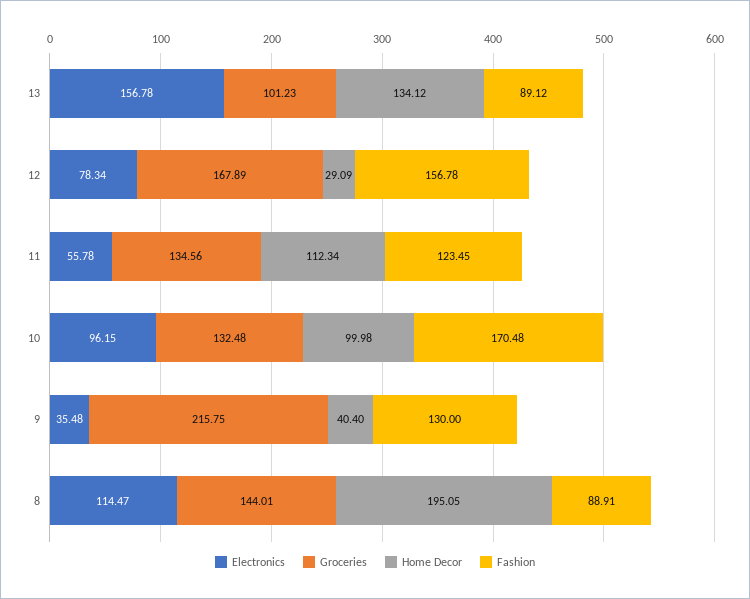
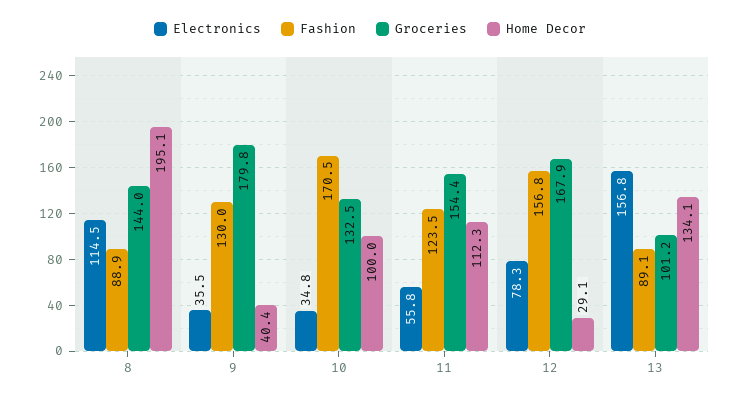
Groceries, 11: 134.56 -> 154.4
Electronics, 10: 96.15 -> 34.8
Groceries, 9: 215.75 -> 179.8

